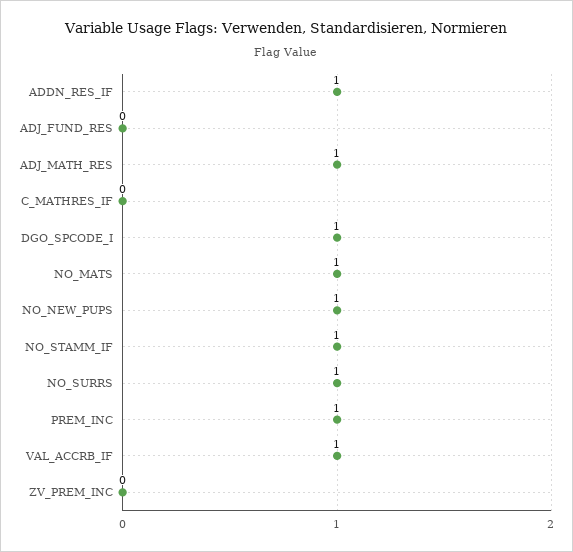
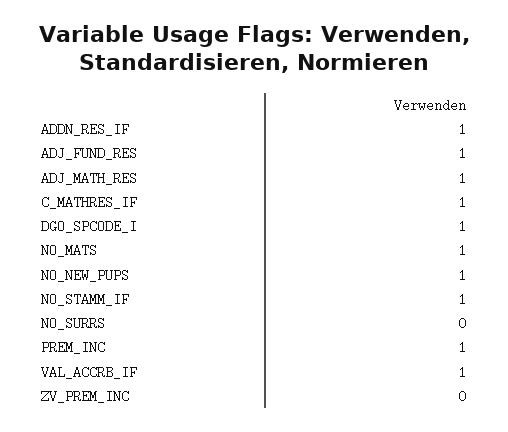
ADJ_FUND_RES: 0 -> 1
C_MATHRES_IF: 0 -> 1
NO_SURRS: 1 -> 0

